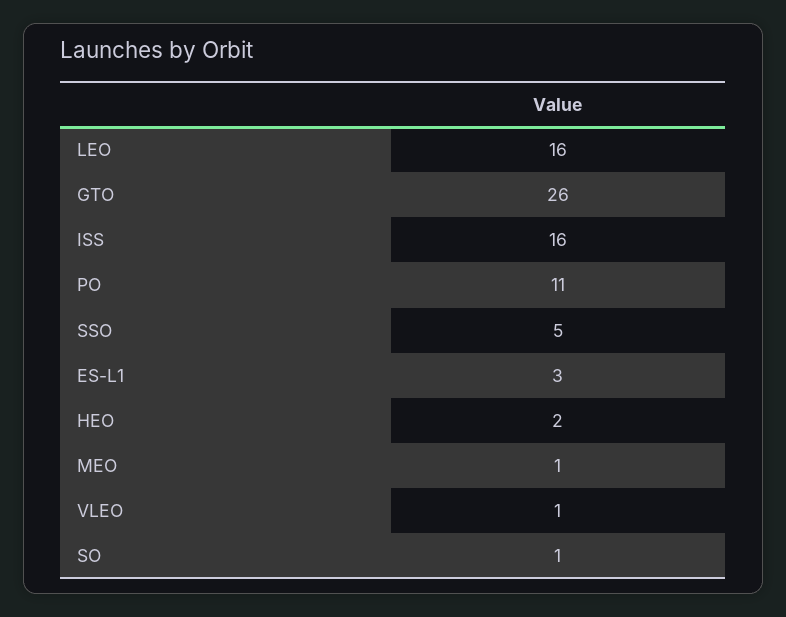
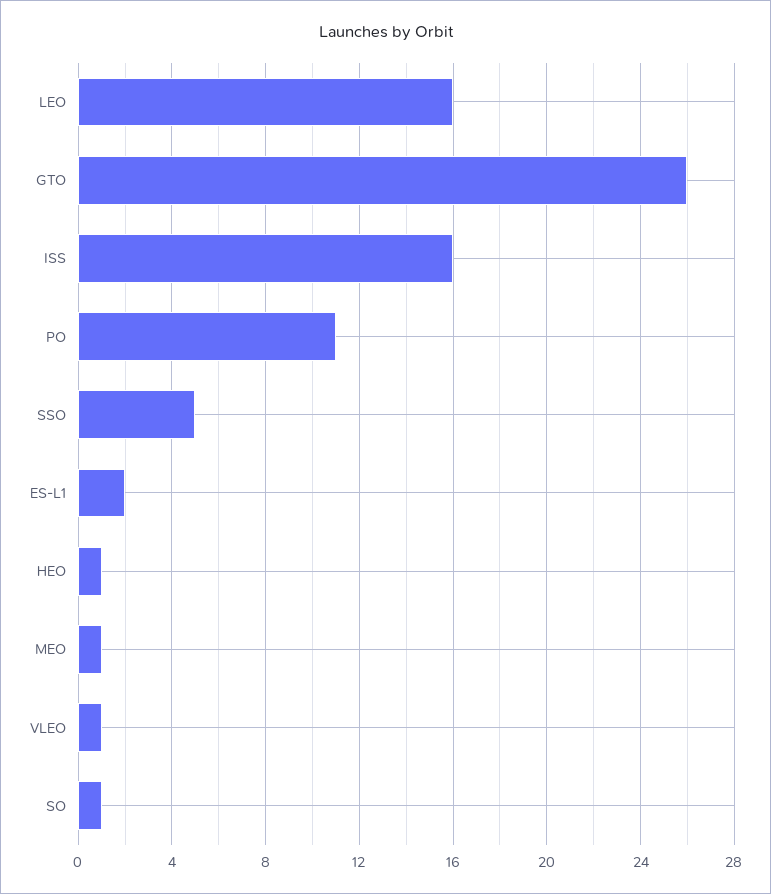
ES-L1: 3 -> 2
HEO: 2 -> 1

